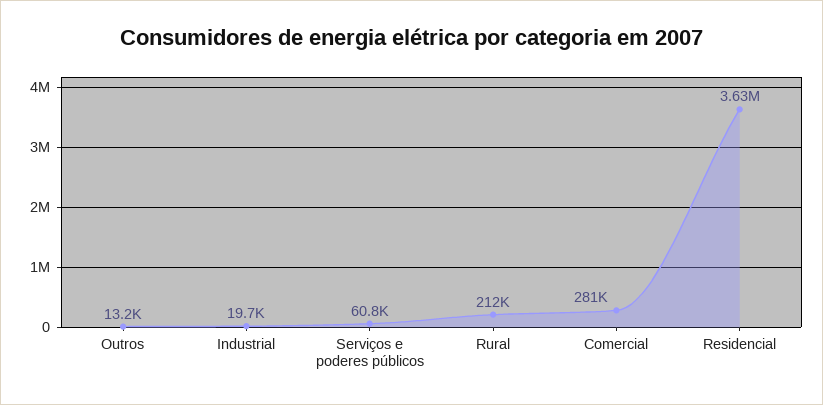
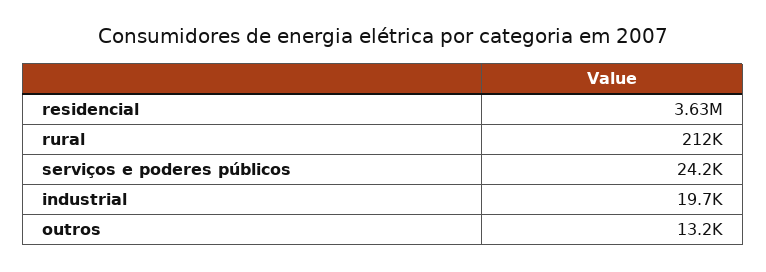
Serviços e poderes públicos: 60800 -> 24200
Comercial: 281000 -> none

